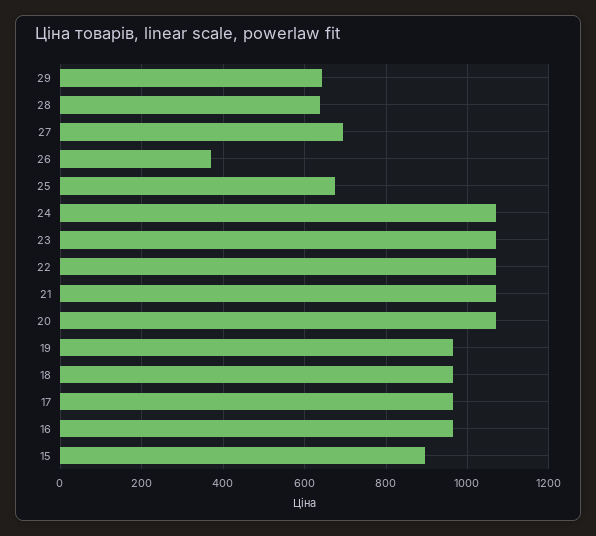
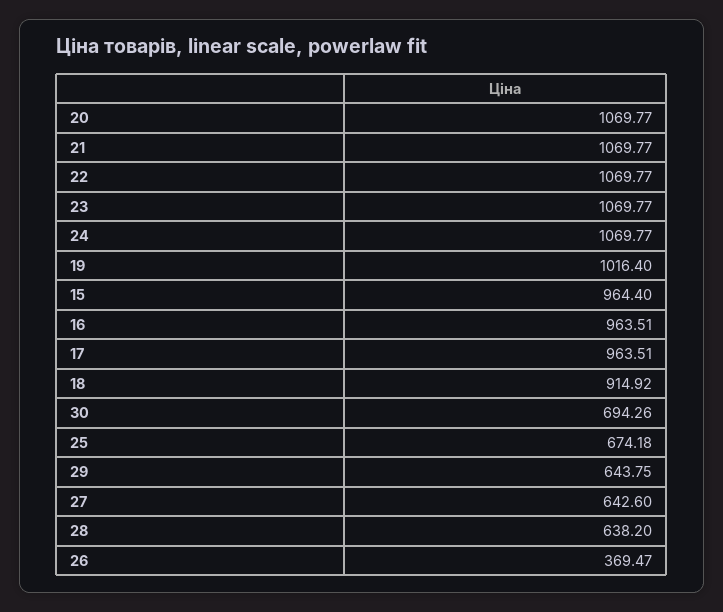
27: 700 -> 642.6
19: 960 -> 1016.4
18: 960 -> 914.92
15: 900 -> 964.4
30: none -> 694.26

